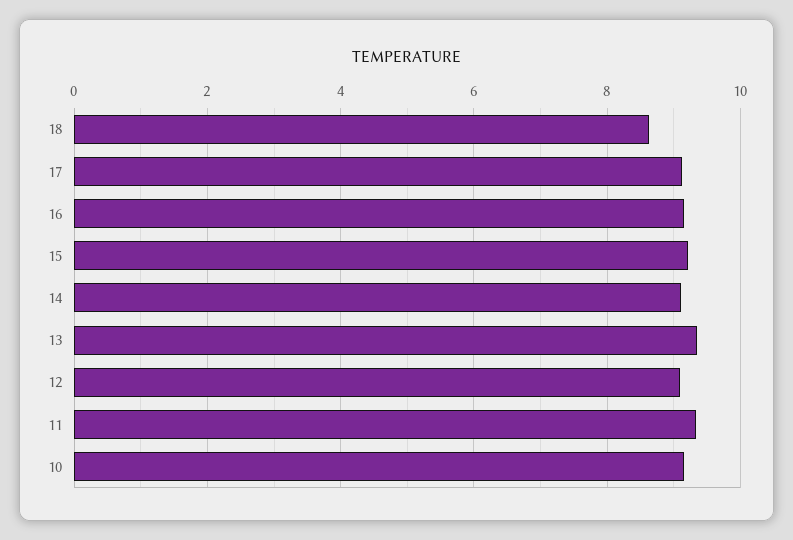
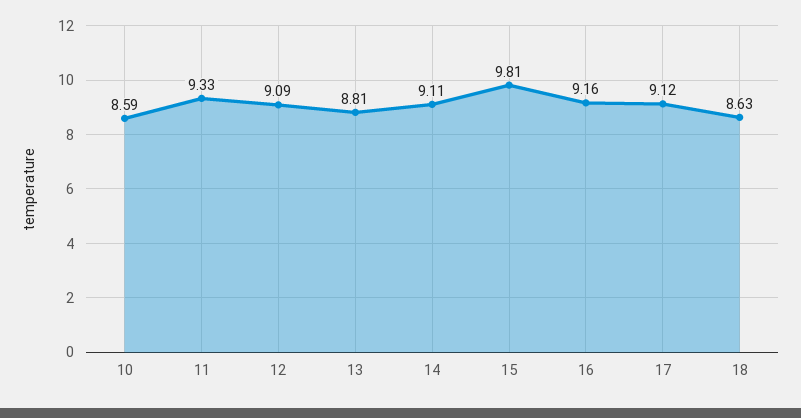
15: 9.2 -> 9.81
13: 9.4 -> 8.81
10: 9.2 -> 8.59

